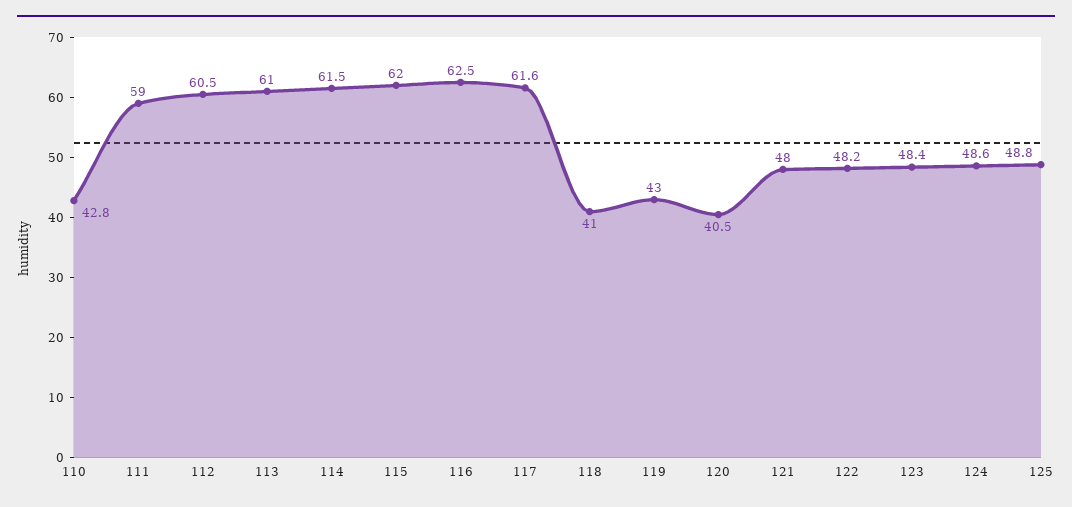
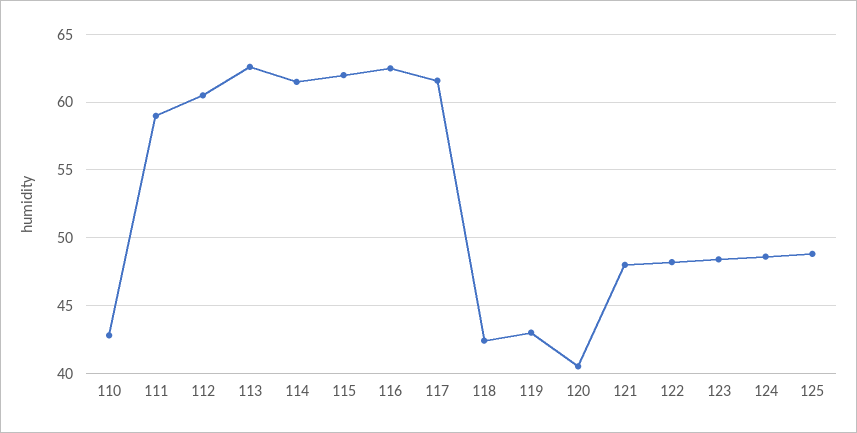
113: 61 -> 62.5
118: 41 -> 42.5

